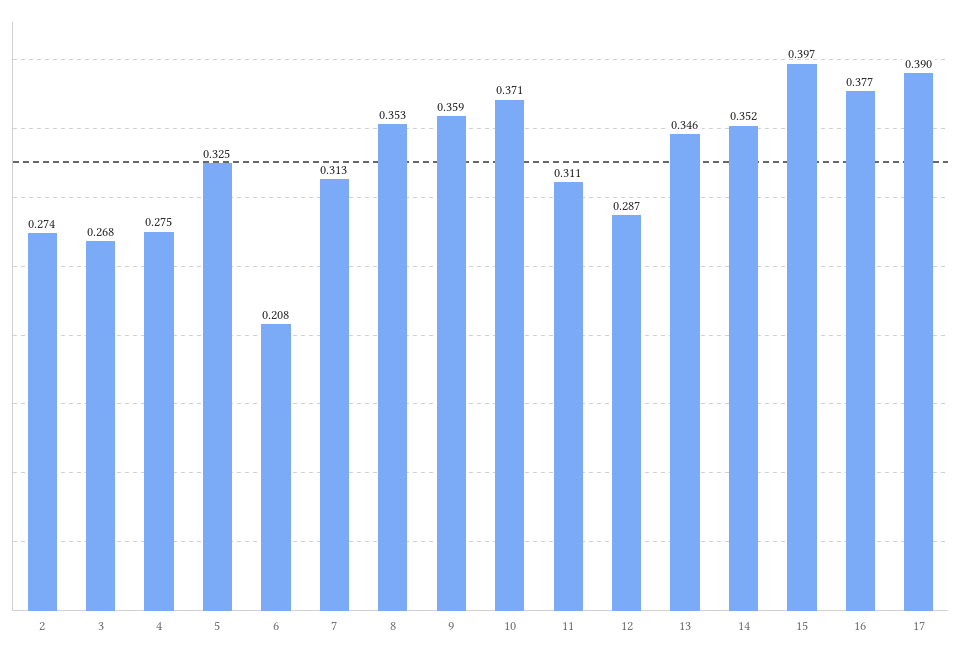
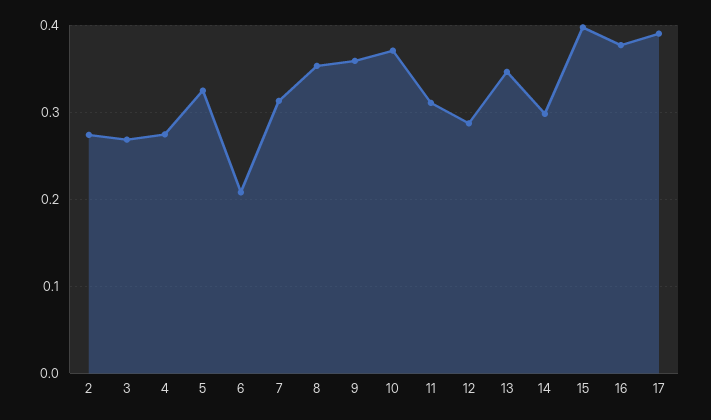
14: 0.352 -> 0.3

